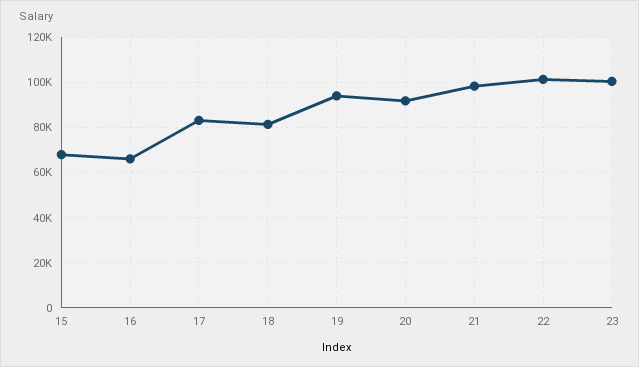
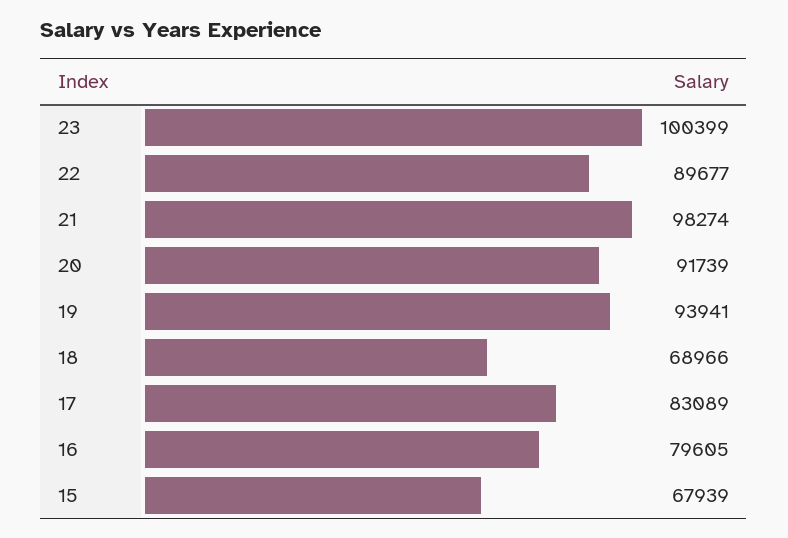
16: 65000 -> 79605
18: 80000 -> 68966
22: 100000 -> 89677

